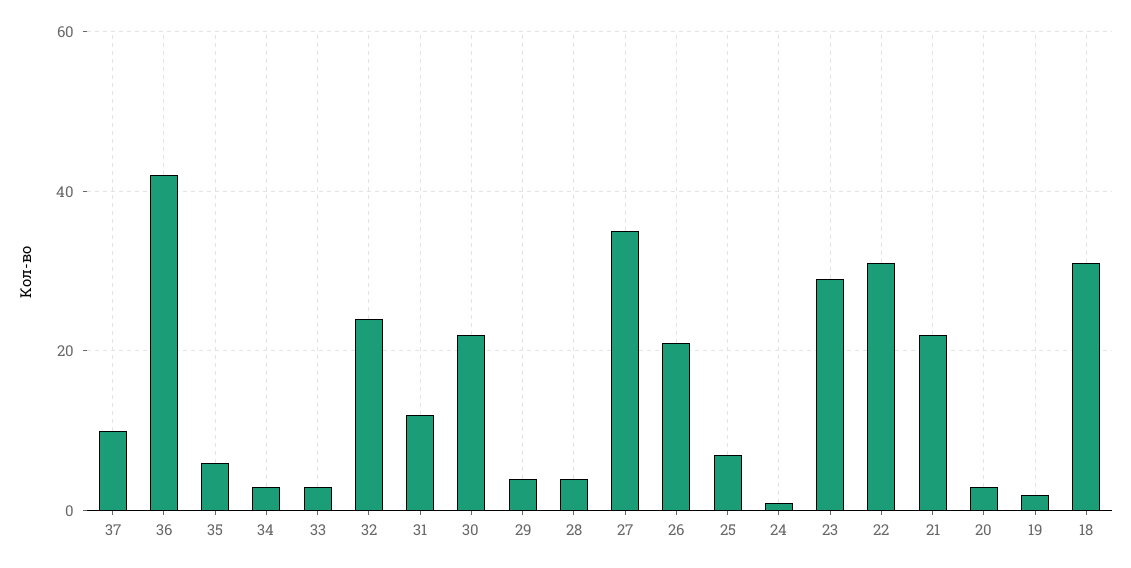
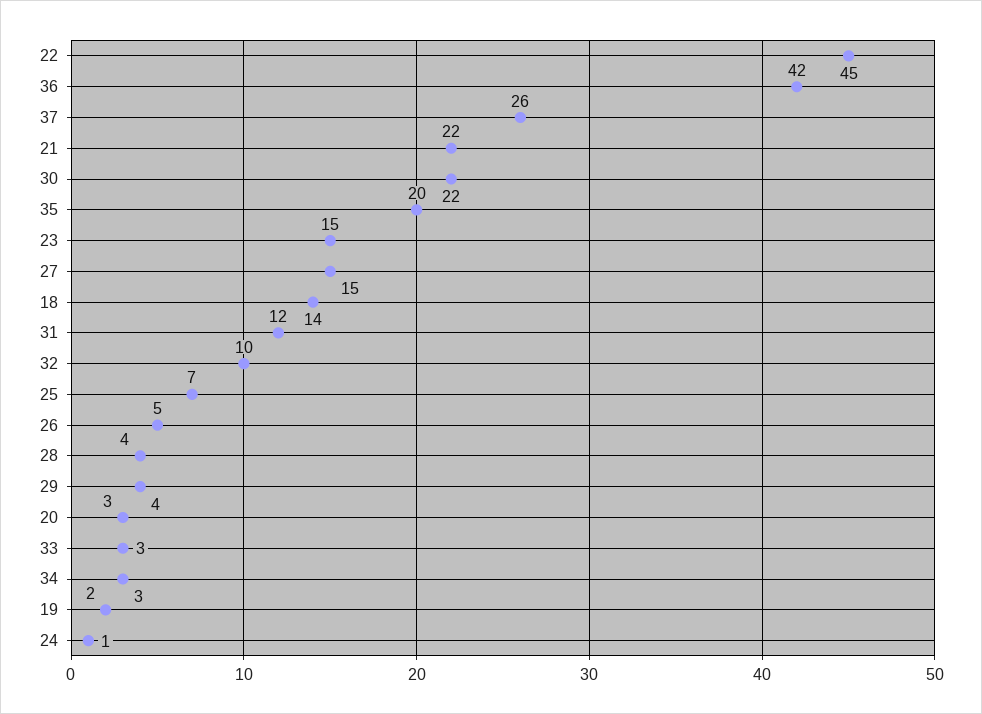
37: 10 -> 26
35: 5 -> 20
32: 25 -> 10
27: 35 -> 15
26: 20 -> 5
23: 30 -> 15
22: 30 -> 45
18: 30 -> 14

